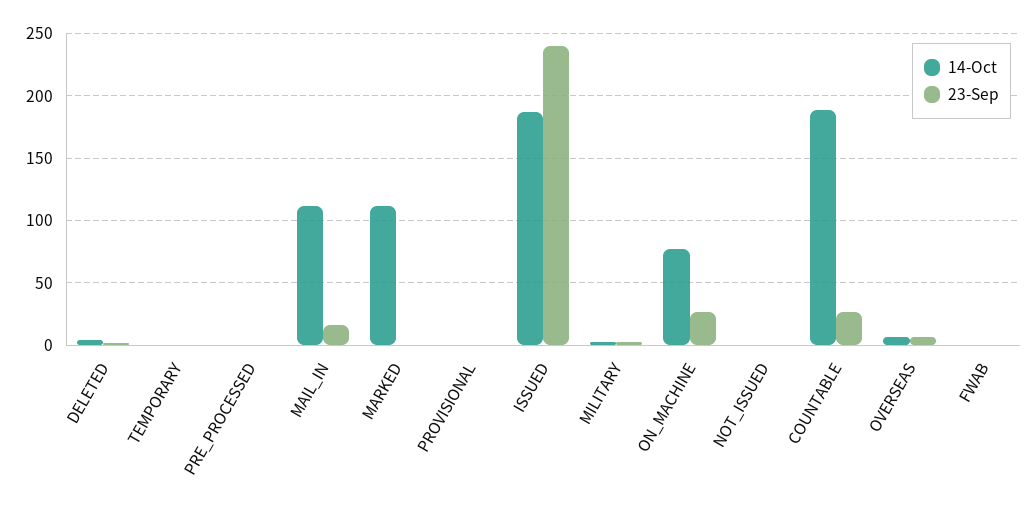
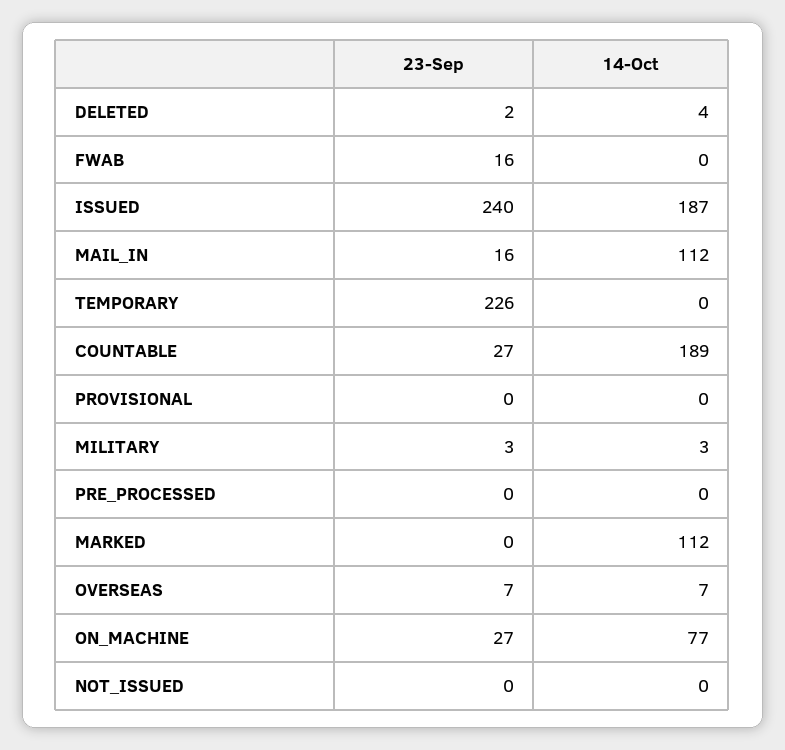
23-Sep, TEMPORARY: 0 -> 226
23-Sep, FWAB: 0 -> 16

